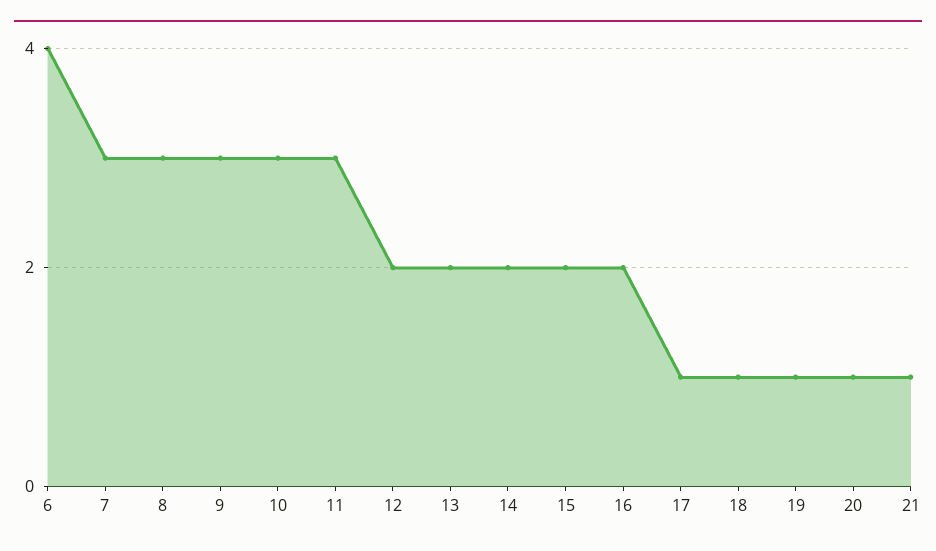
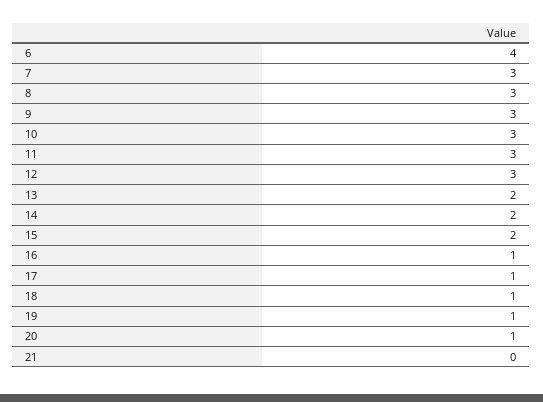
12: 2 -> 3
16: 2 -> 1
21: 1 -> 0

